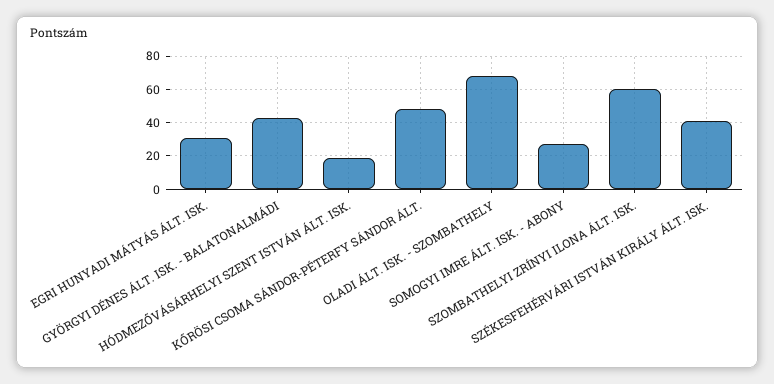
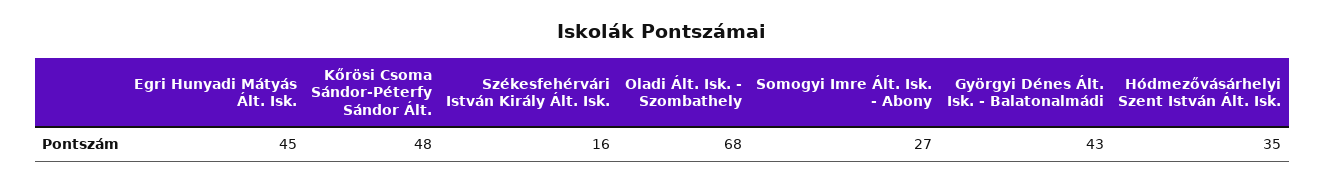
EGRI HUNYADI MÁTYÁS ÁLT. ISK.: 30 -> 45
HÓDMEZŐVÁSÁRHELYI SZENT ISTVÁN ÁLT. ISK.: 20 -> 35
SZOMBATHELYI ZRÍNYI ILONA ÁLT. ISK.: 60 -> none
SZÉKESFEHÉRVÁRI ISTVÁN KIRÁLY ÁLT. ISK.: 40 -> 16

